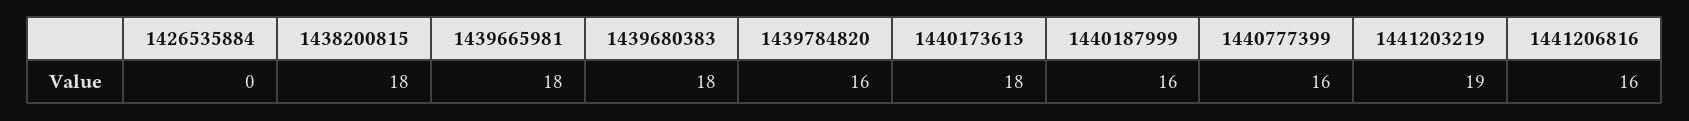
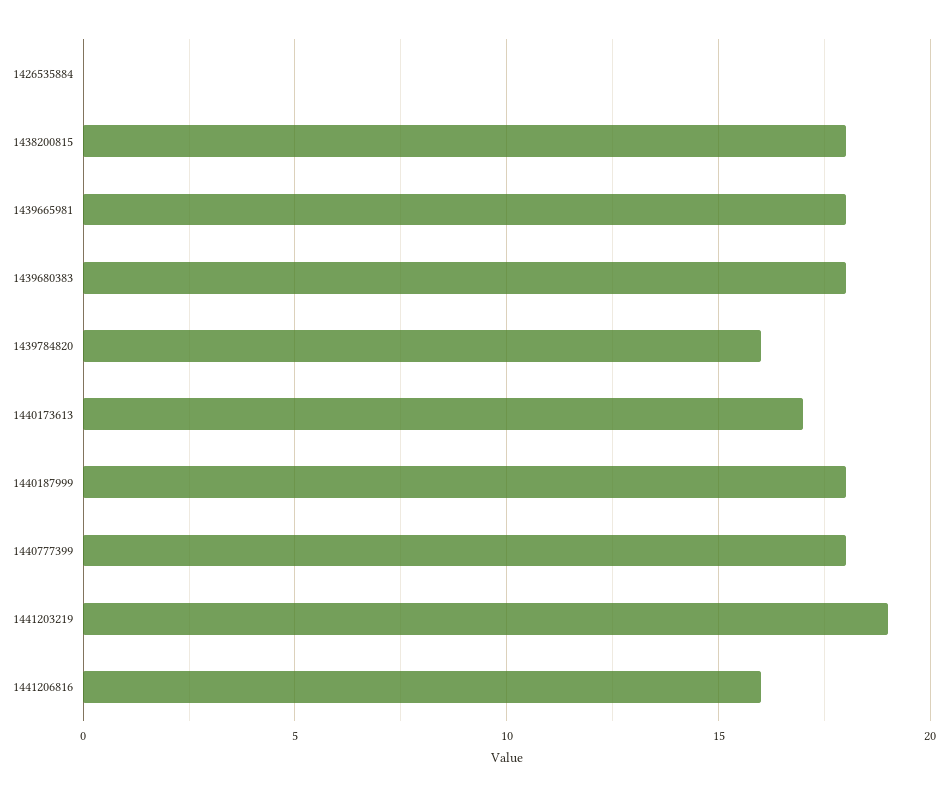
1440173613: 18 -> 17
1440187999: 16 -> 18
1440777399: 16 -> 18

